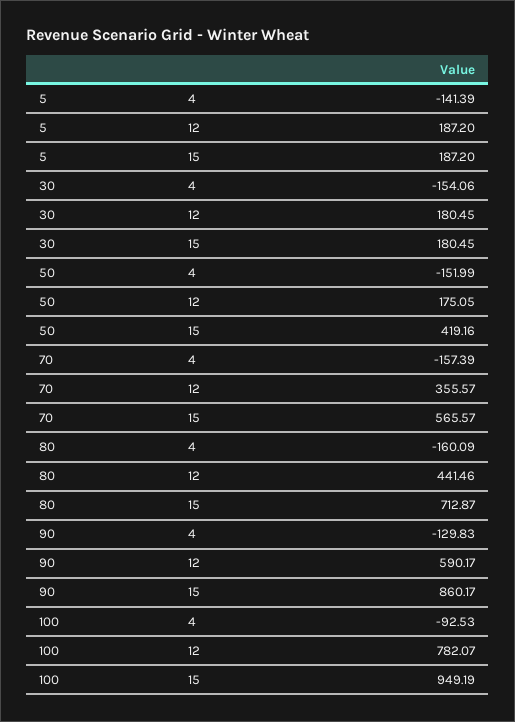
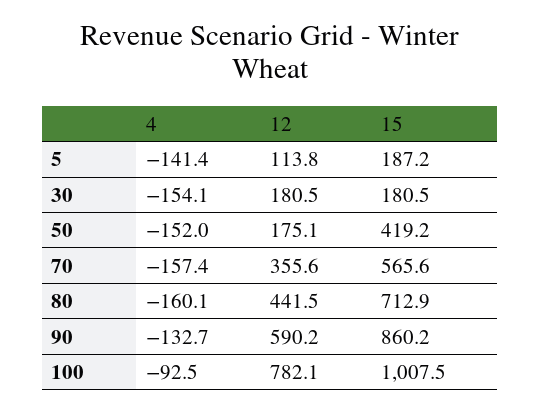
5, 12: 187.2 -> 113.8
90, 4: -129.83 -> -132.7
100, 15: 949.19 -> 1007.5

